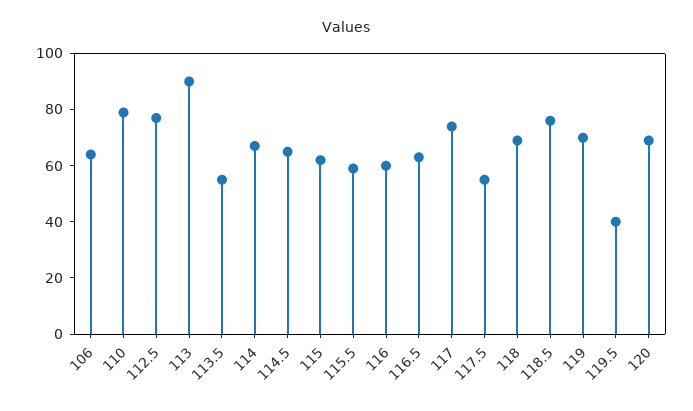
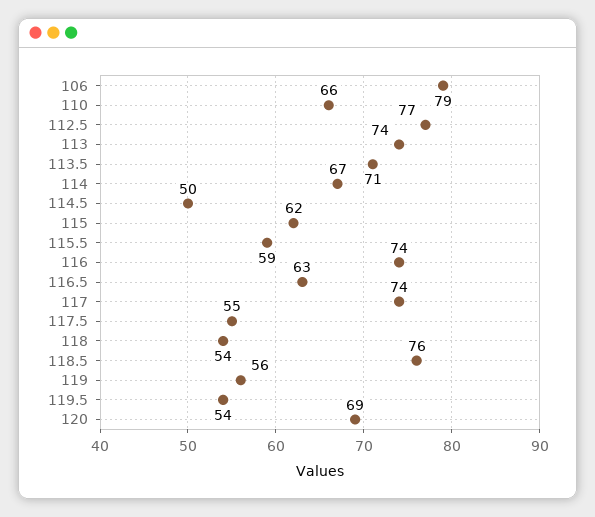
106: 65 -> 79
110: 80 -> 66
113: 90 -> 74
113.5: 55 -> 71
114.5: 65 -> 50
116: 60 -> 74
118: 70 -> 54
119: 70 -> 56
119.5: 40 -> 54

